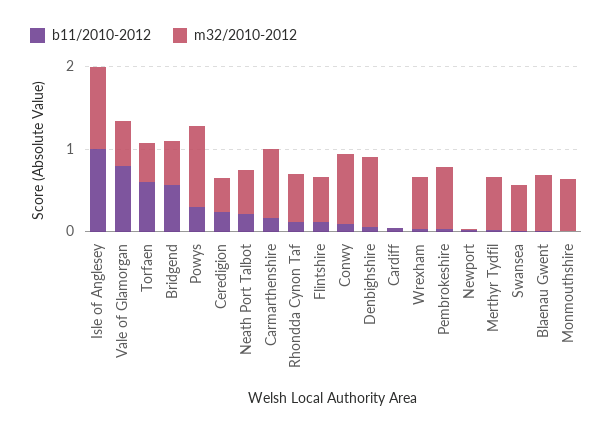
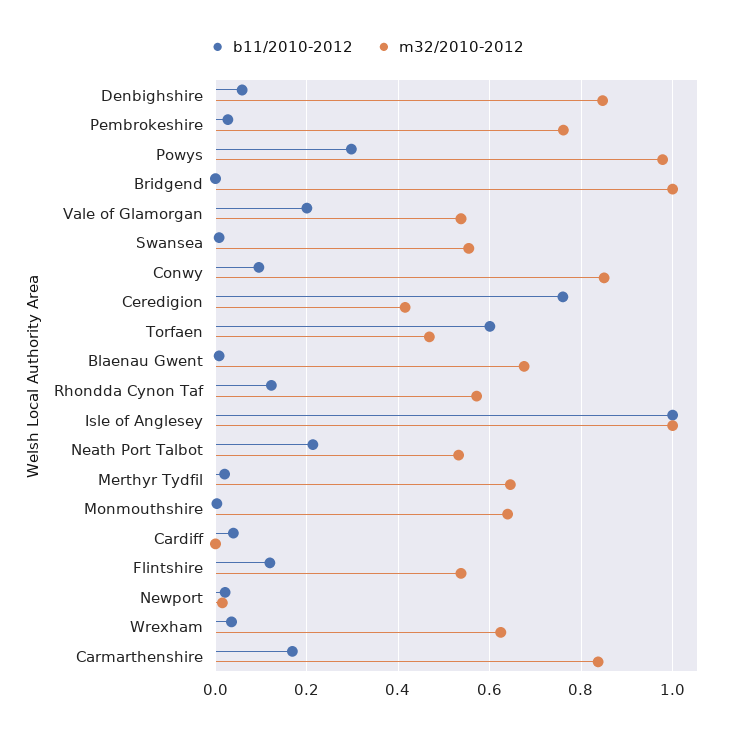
b11/2010-2012, Vale of Glamorgan: 0.8 -> 0.2
b11/2010-2012, Bridgend: 0.6 -> 0
m32/2010-2012, Bridgend: 0.6 -> 1
b11/2010-2012, Ceredigion: 0.2 -> 0.76

